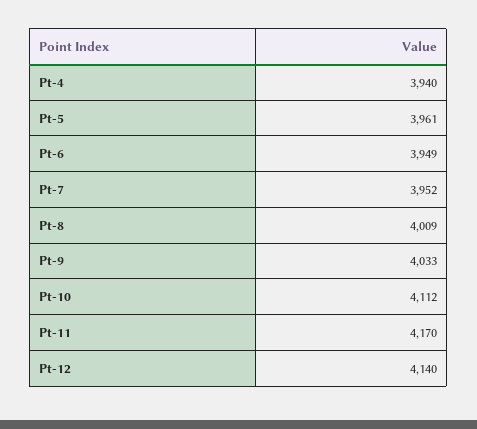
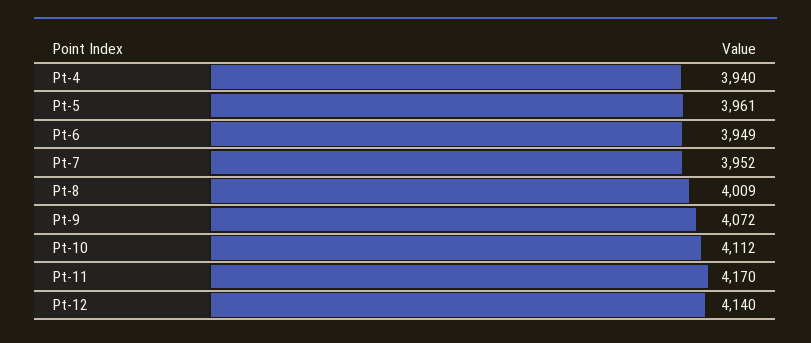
Pt-9: 4033 -> 4072

